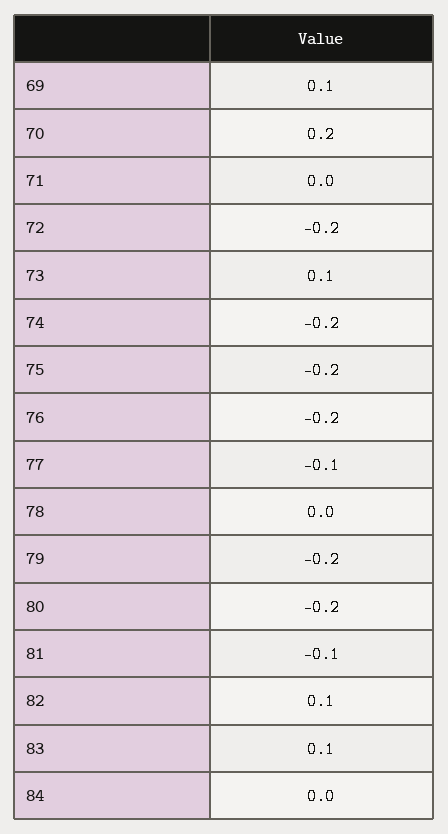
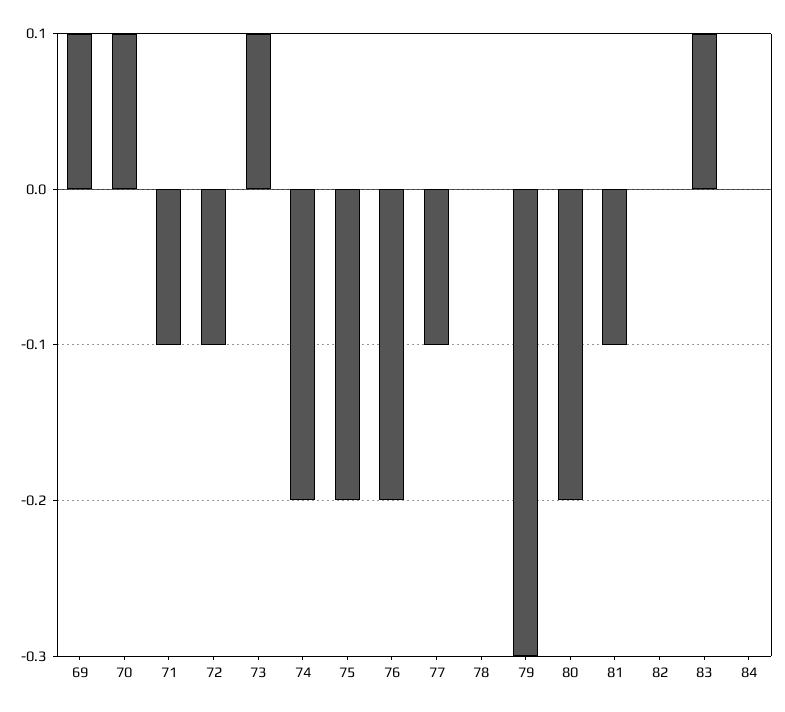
70: 0.2 -> 0.1
71: 0 -> -0.1
72: -0.2 -> -0.1
79: -0.2 -> -0.3
82: 0.1 -> 0

